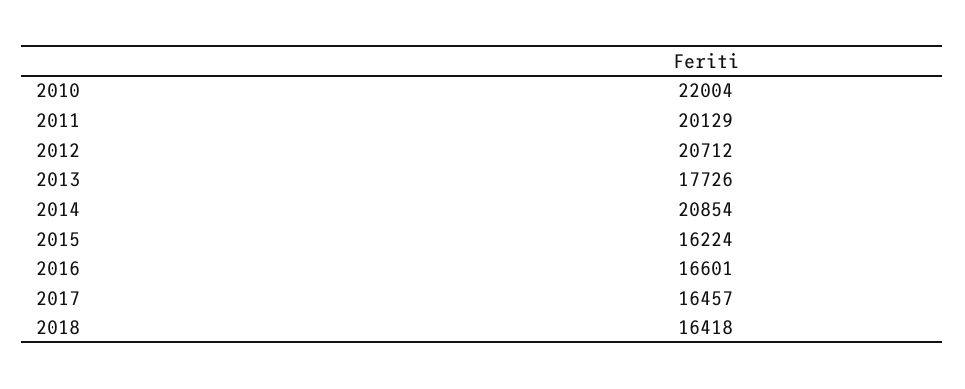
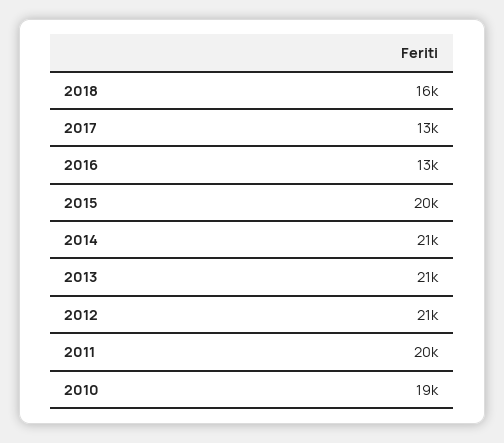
2010: 22004 -> 19000
2013: 17726 -> 21000
2015: 16224 -> 20000
2016: 16601 -> 13000
2017: 16457 -> 13000

